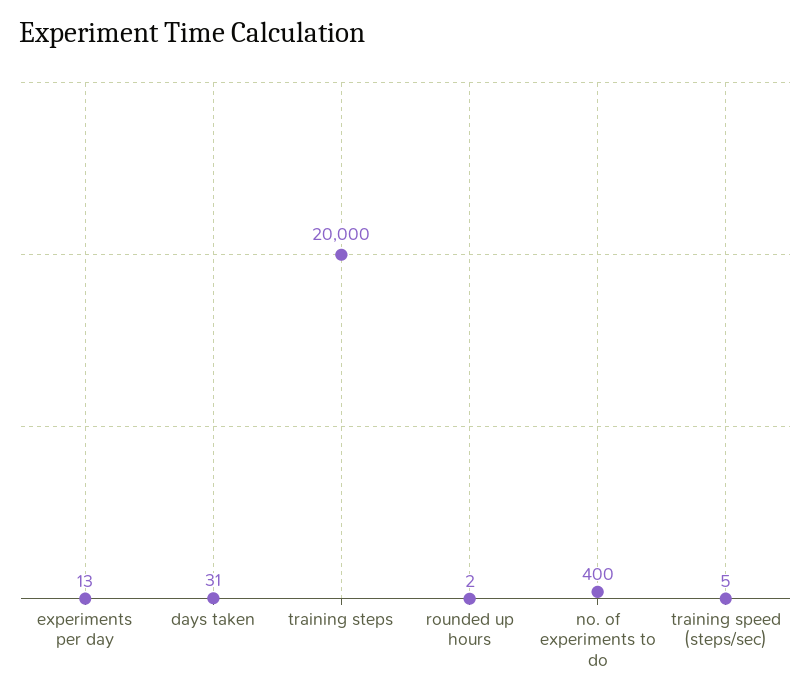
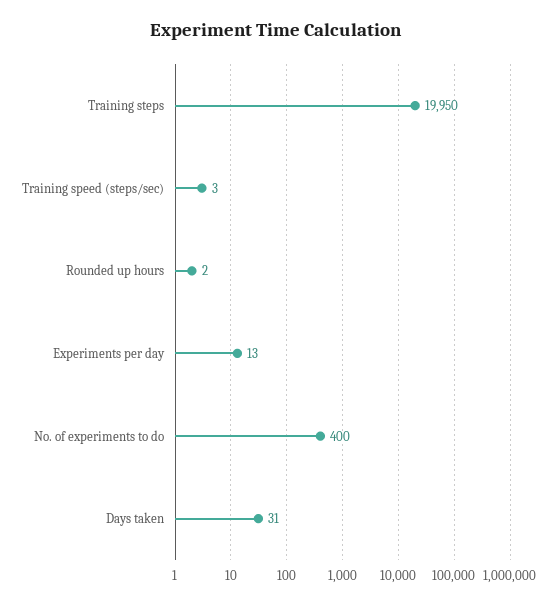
training steps: 20000 -> 19950
training speed (steps/sec): 5 -> 3

